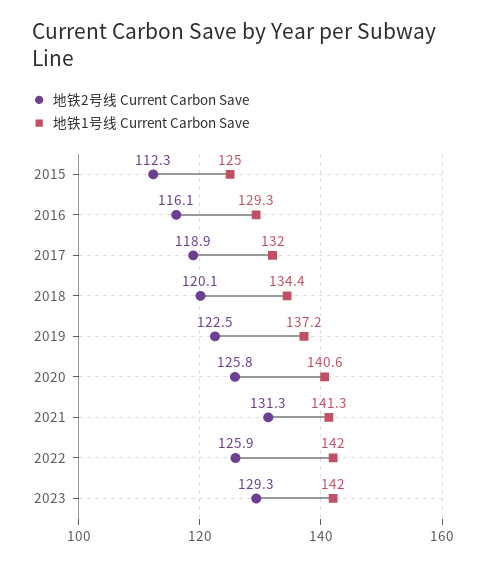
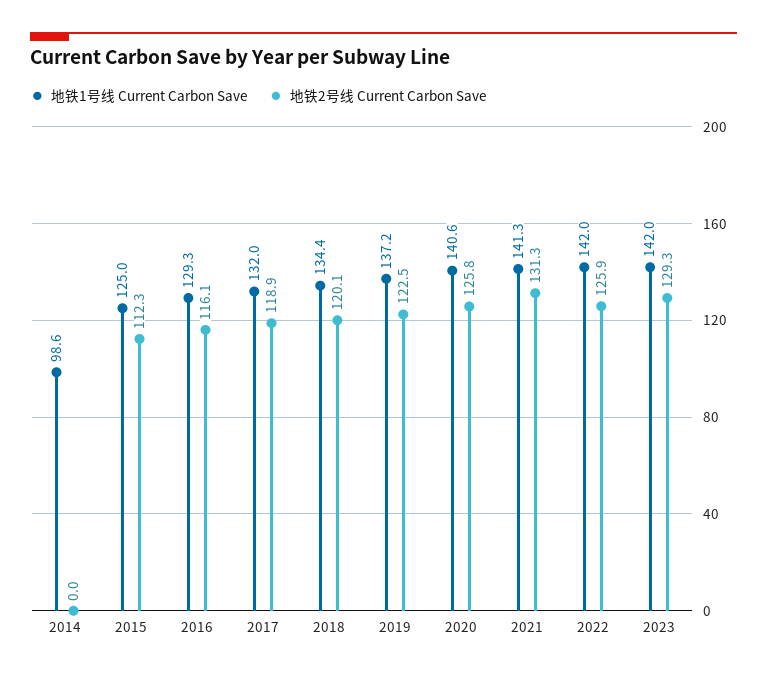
地铁1号线 Current Carbon Save, 2014: none -> 98.6
地铁2号线 Current Carbon Save, 2014: none -> 0

